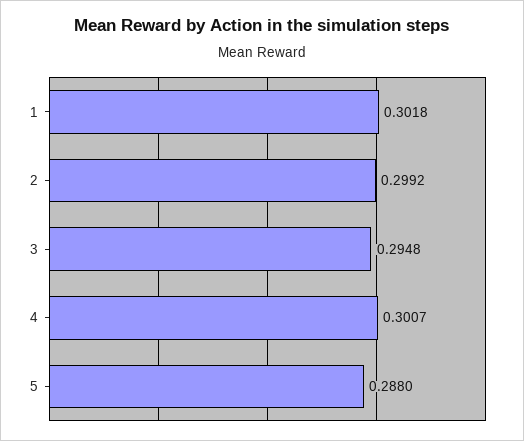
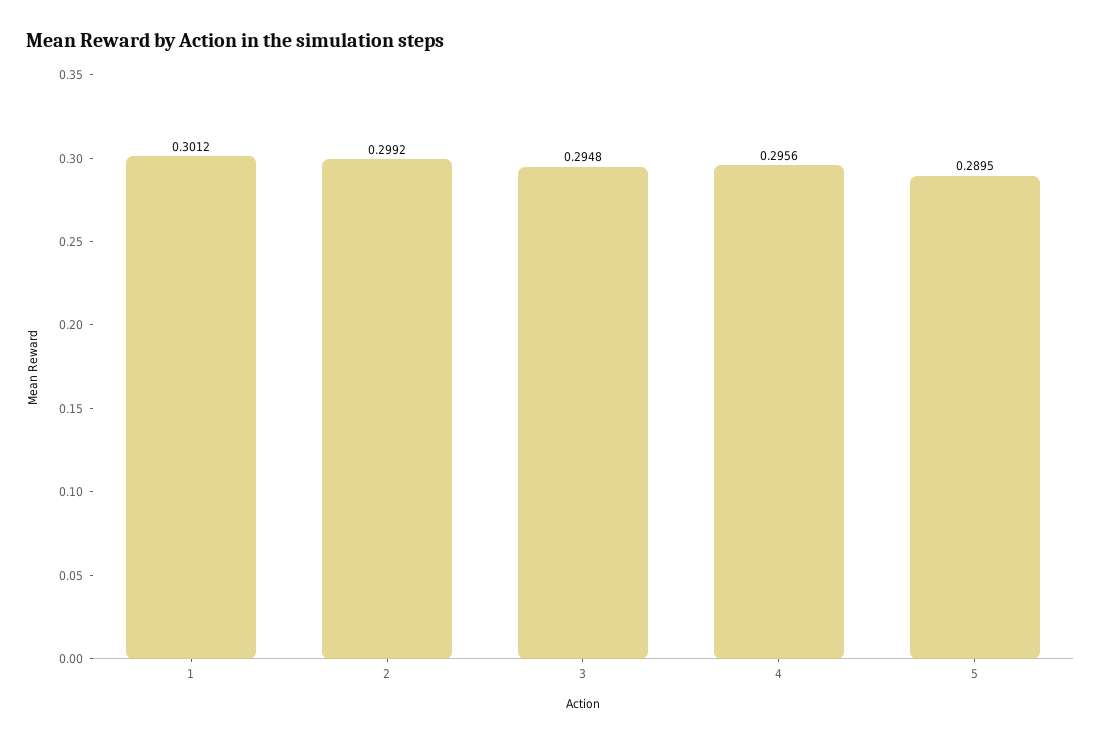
1: 0.3018 -> 0.3012
4: 0.3007 -> 0.2956
5: 0.288 -> 0.2895

